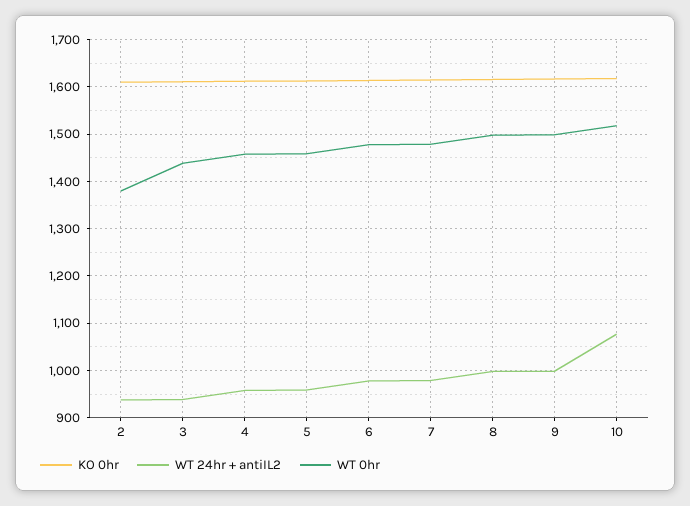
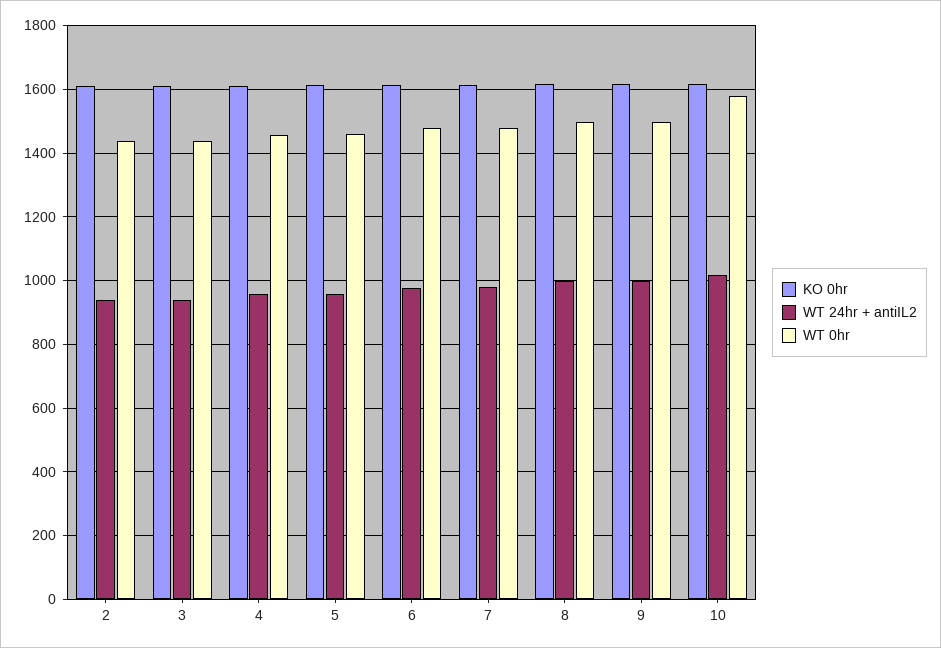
WT 0hr, 2: 1380 -> 1440
WT 24hr + antiIL2, 10: 1080 -> 1020
WT 0hr, 10: 1520 -> 1580

